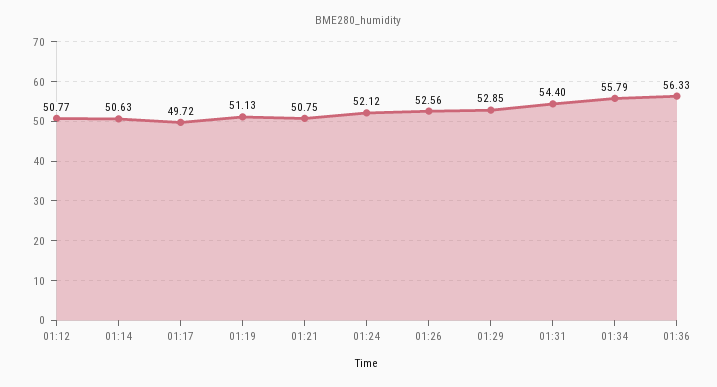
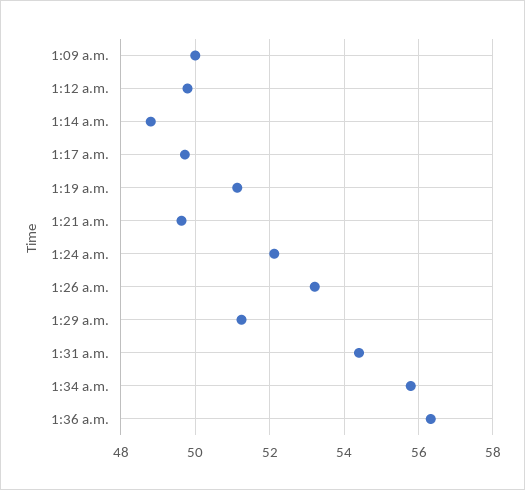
01:12: 50.77 -> 49.8
01:14: 50.63 -> 48.8
01:21: 50.75 -> 49.6
01:26: 52.56 -> 53.2
01:29: 52.85 -> 51.2
1:09 a.m.: none -> 50

